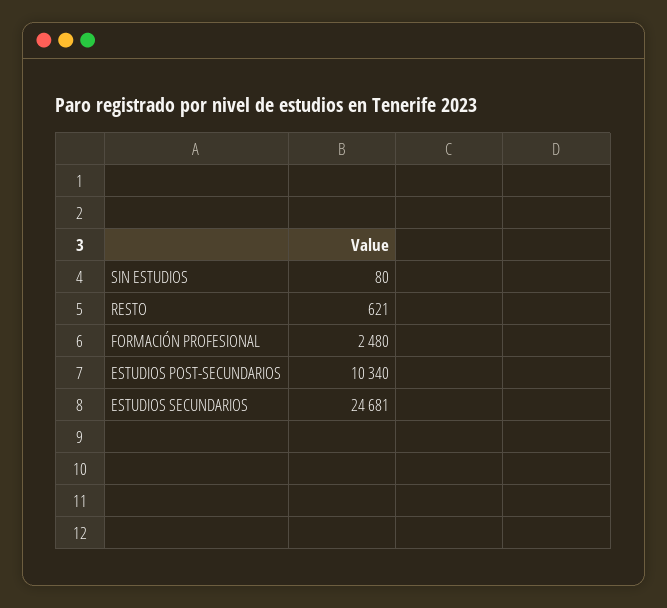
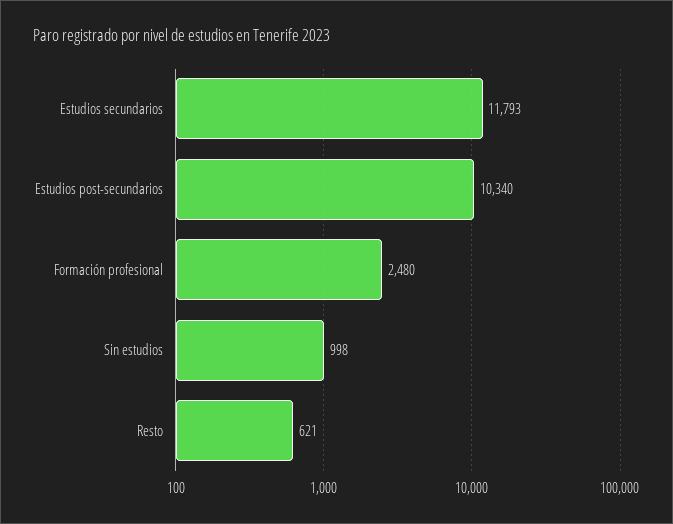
SIN ESTUDIOS: 80 -> 998
ESTUDIOS SECUNDARIOS: 24681 -> 11793

